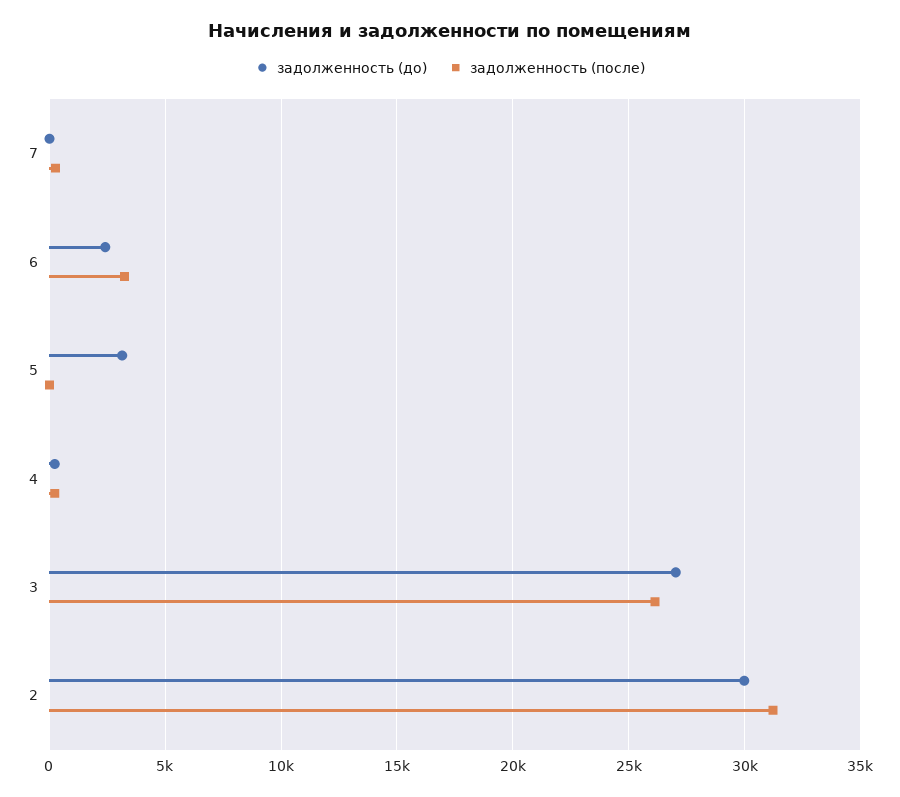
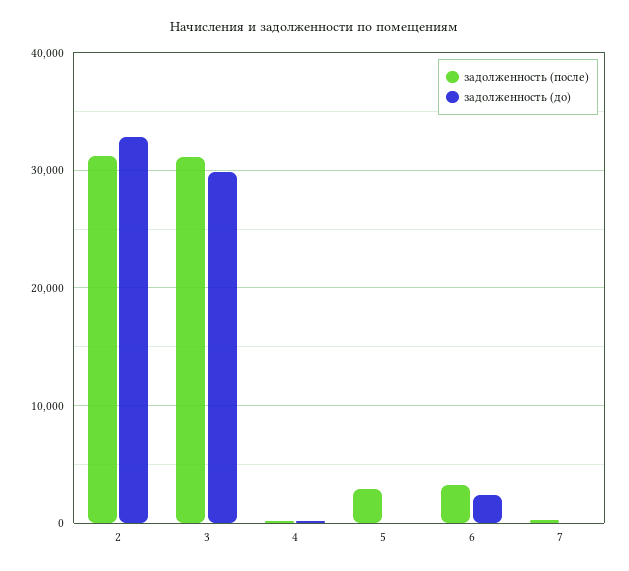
задолженность (до), 5: 3000 -> 0
задолженность (после), 5: 0 -> 3000
задолженность (до), 3: 27000 -> 30000
задолженность (после), 3: 26000 -> 31000
задолженность (до), 2: 30000 -> 33000

